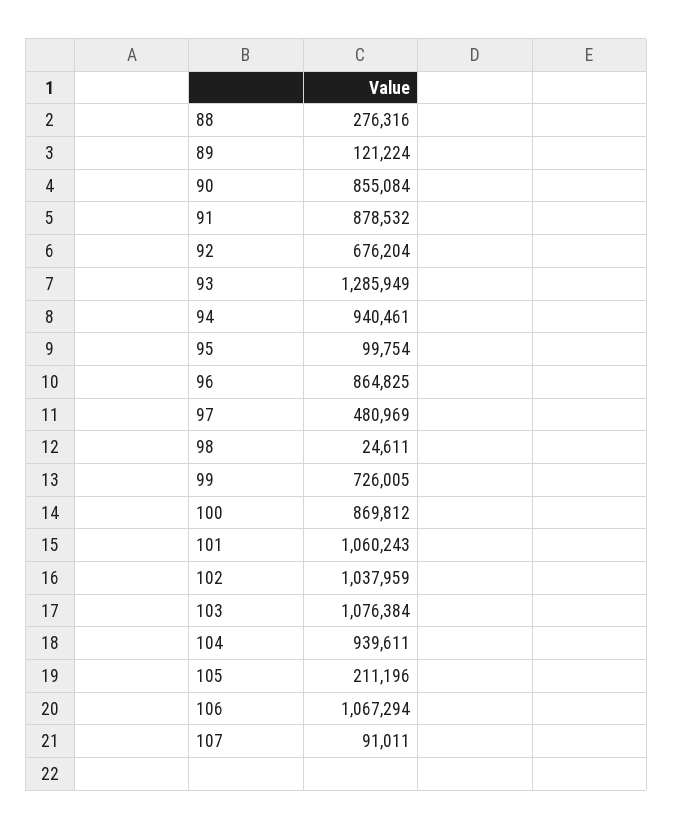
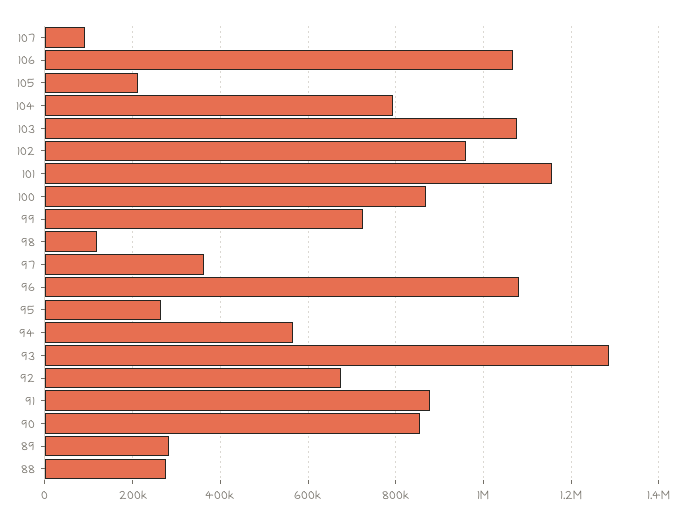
89: 121224 -> 280000
94: 940461 -> 560000
95: 99754 -> 260000
96: 864825 -> 1080000
97: 480969 -> 360000
98: 24611 -> 120000
101: 1060243 -> 1160000
102: 1037959 -> 960000
104: 939611 -> 800000

